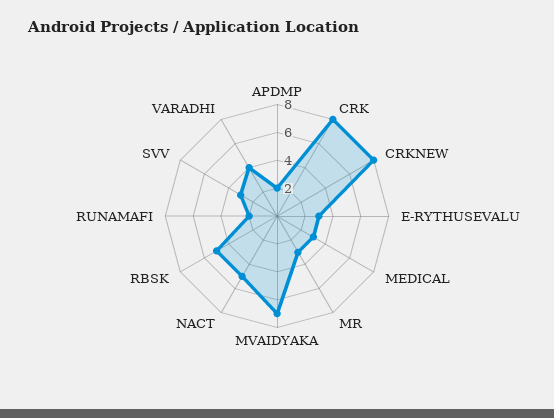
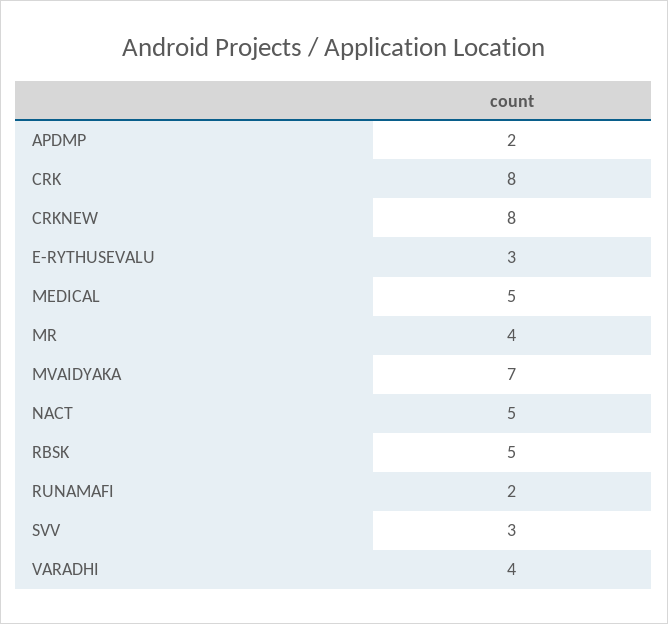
MEDICAL: 3 -> 5
MR: 3 -> 4

